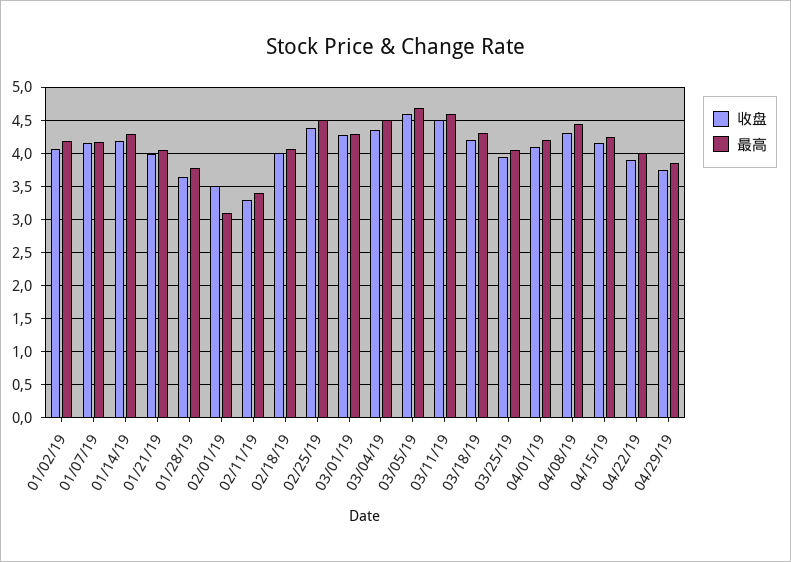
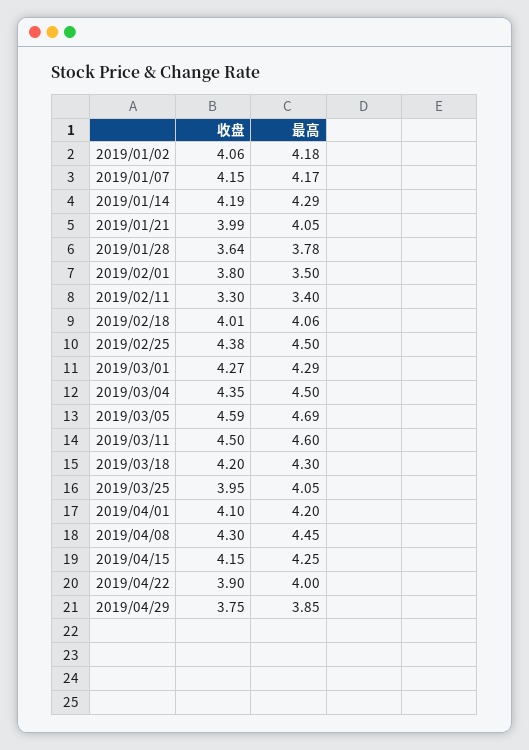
收盘, 02/01/19: 3.5 -> 3.8
最高, 02/01/19: 3.1 -> 3.5

